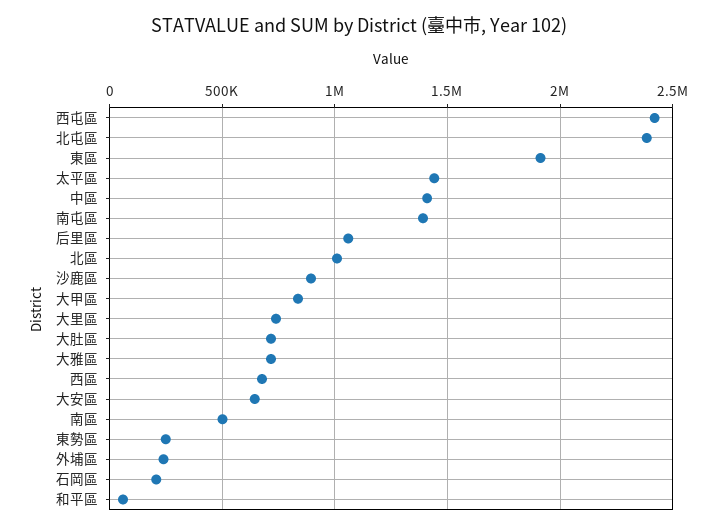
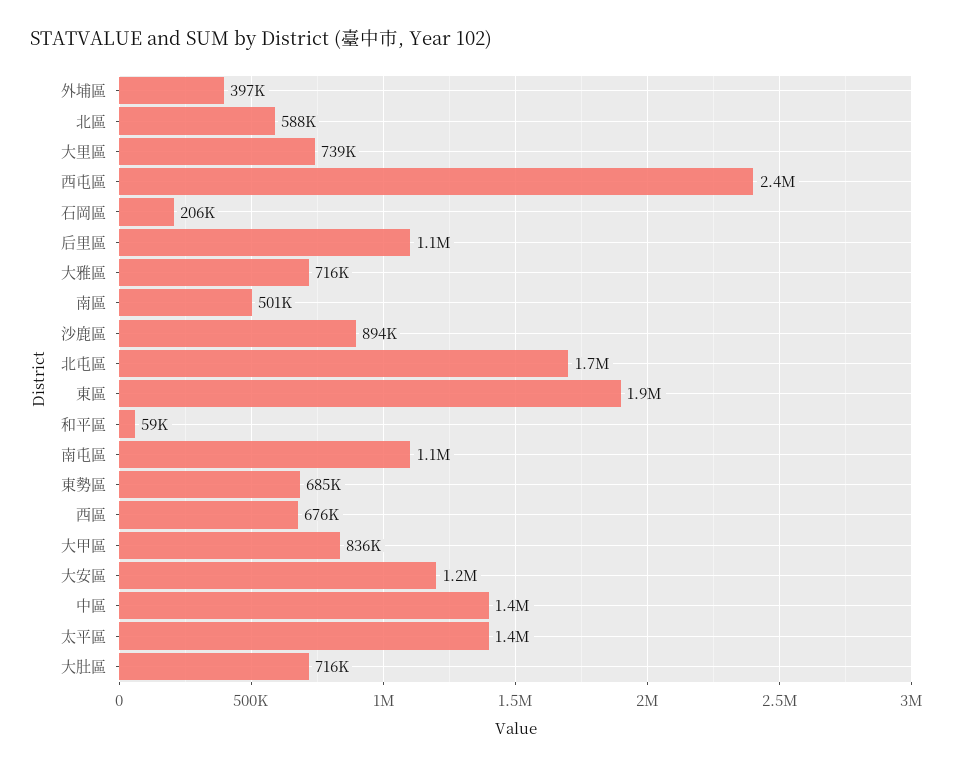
北屯區: 2400000 -> 1700000
南屯區: 1400000 -> 1100000
北區: 1000000 -> 588000
大安區: 650000 -> 1200000
東勢區: 250000 -> 685000
外埔區: 250000 -> 397000

